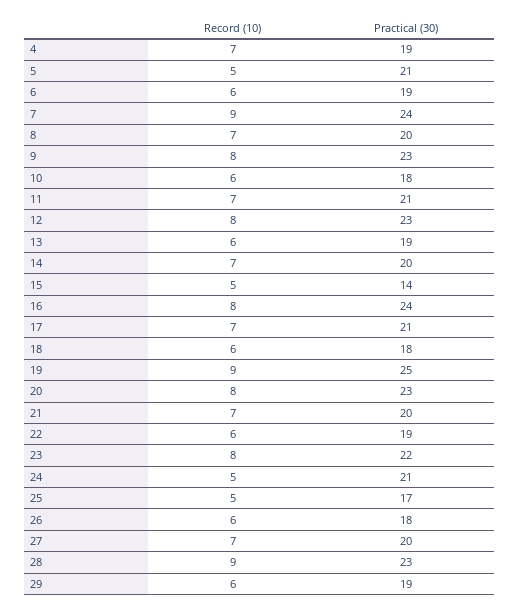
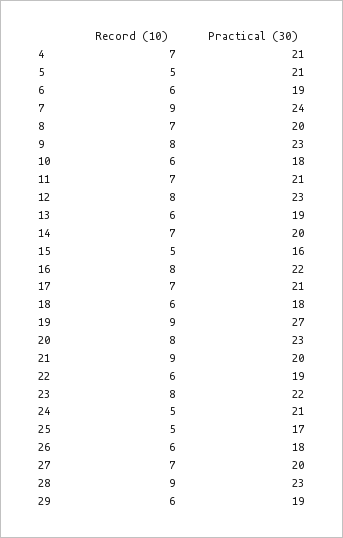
Practical (30), 4: 19 -> 21
Practical (30), 15: 14 -> 16
Practical (30), 16: 24 -> 22
Practical (30), 19: 25 -> 27
Record (10), 21: 7 -> 9

